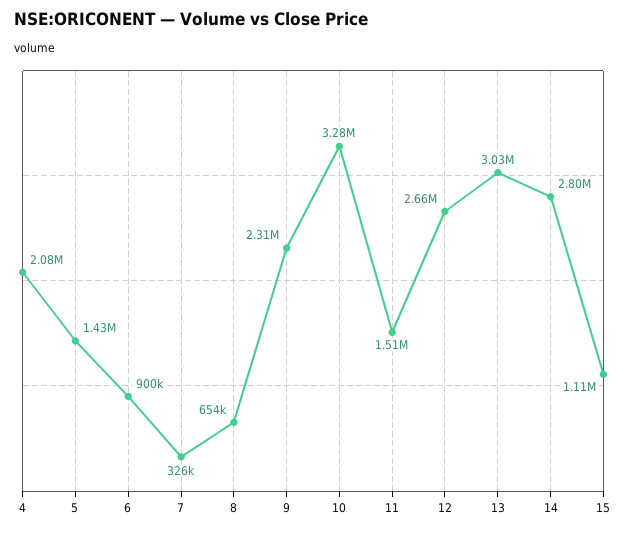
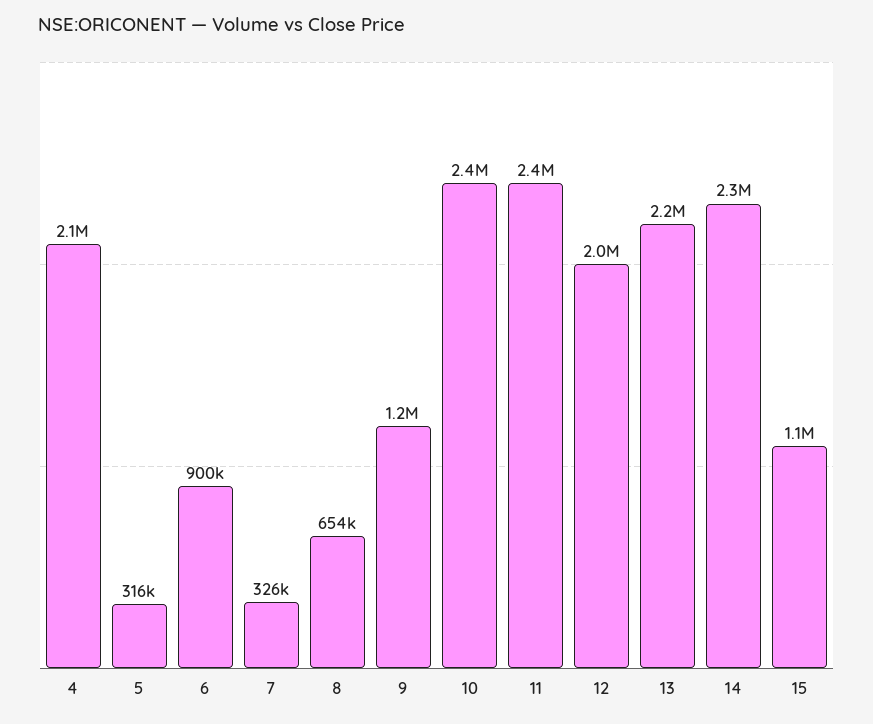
5: 1430000 -> 316000
9: 2310000 -> 1200000
10: 3280000 -> 2400000
11: 1510000 -> 2400000
12: 2660000 -> 2000000
13: 3030000 -> 2200000
14: 2800000 -> 2300000

